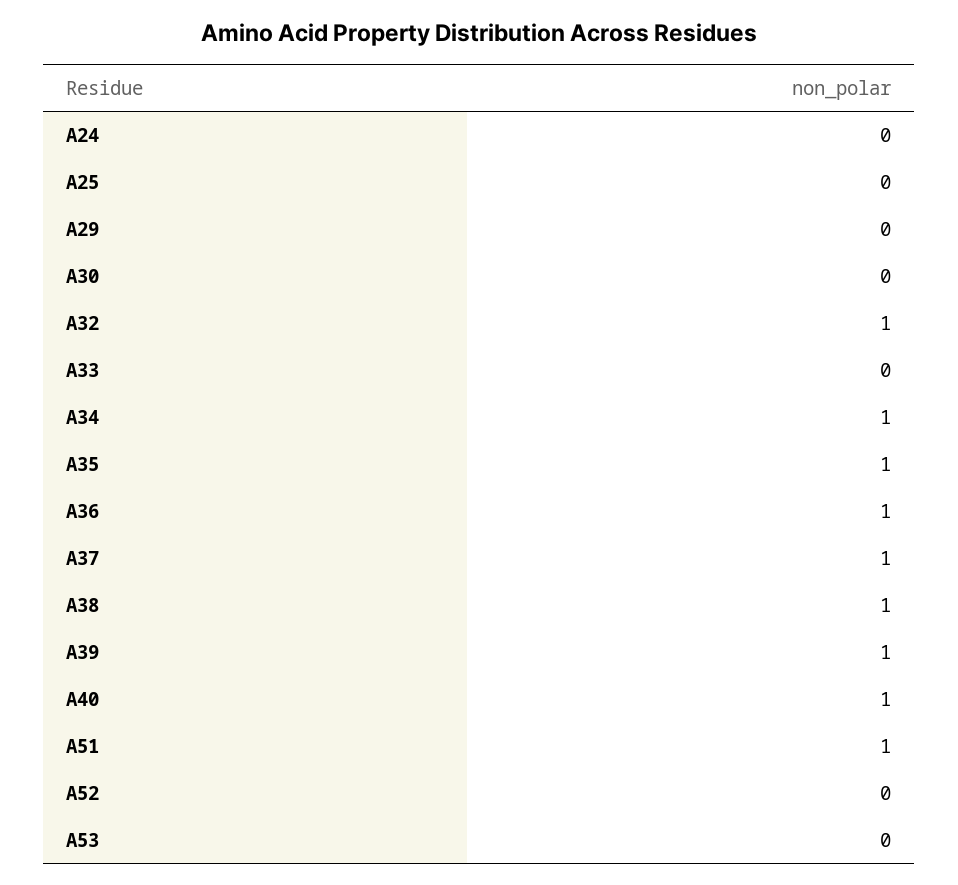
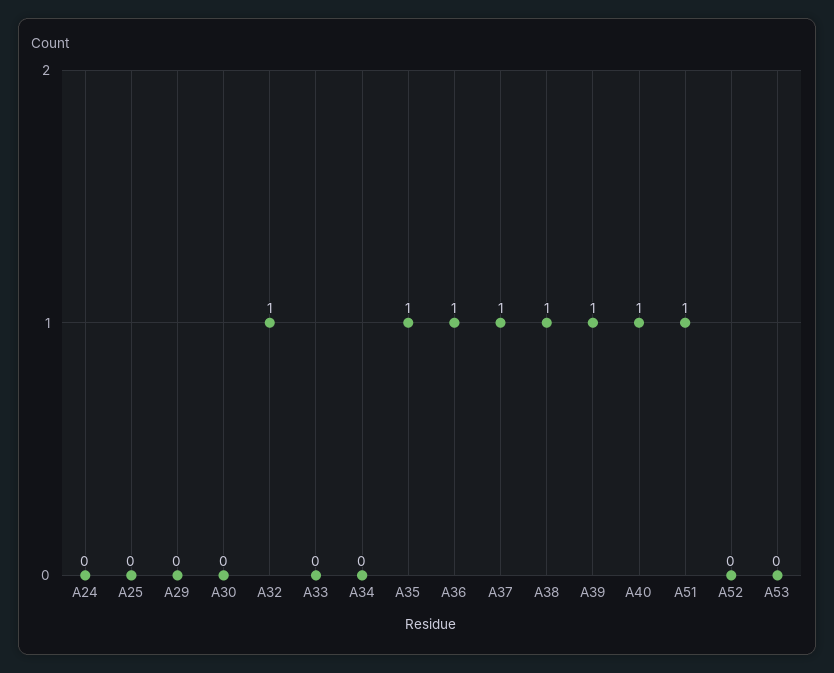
A34: 1 -> 0

